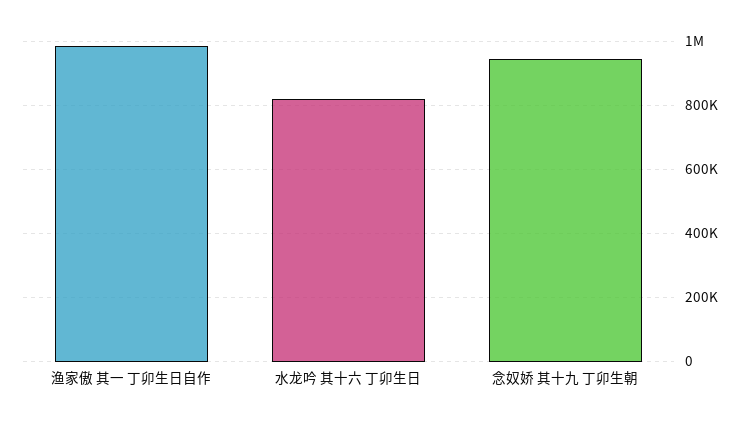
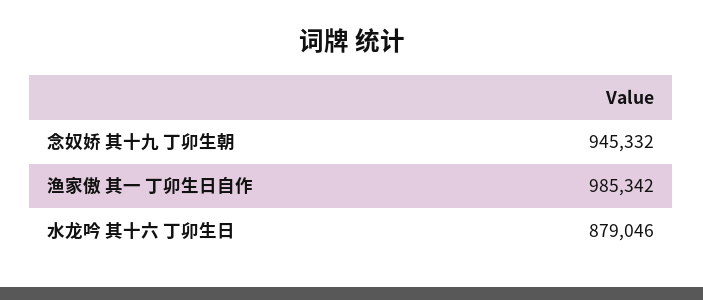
水龙吟 其十六 丁卯生日: 820000 -> 879046

